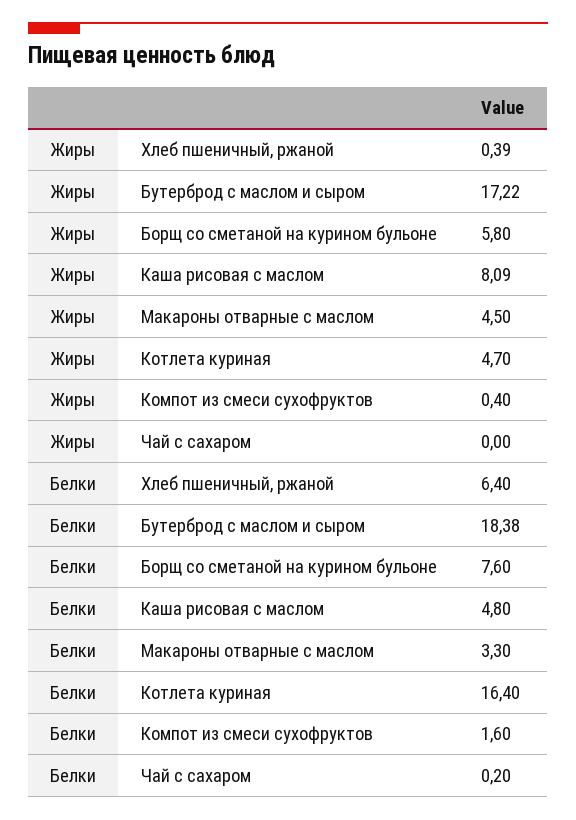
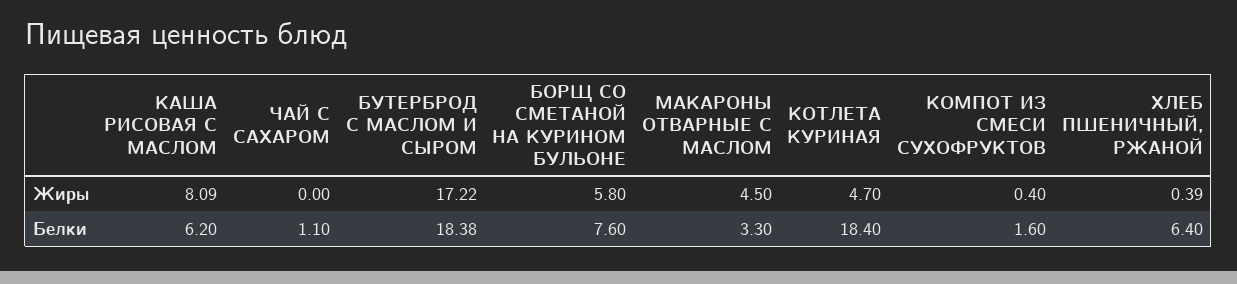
Белки, Каша рисовая с маслом: 4.8 -> 6.2
Белки, Котлета куриная: 16.4 -> 18.4
Белки, Чай с сахаром: 0.2 -> 1.1

